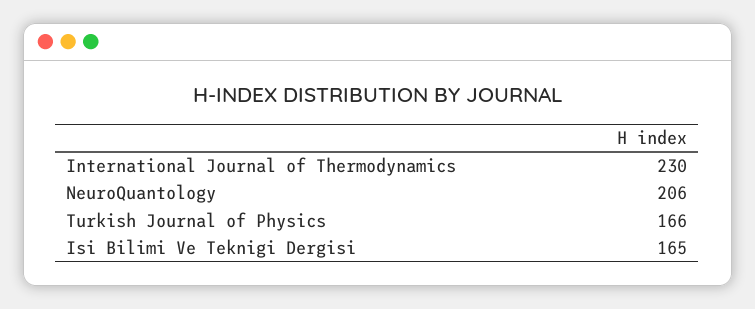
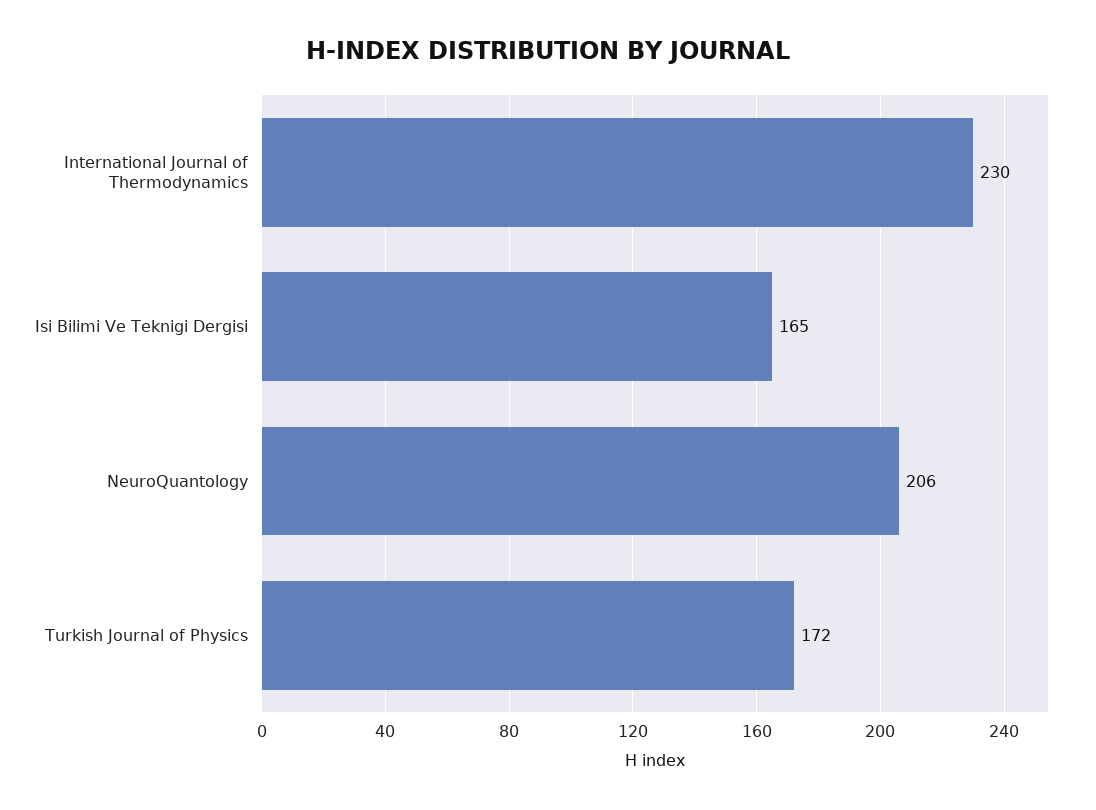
Turkish Journal of Physics: 166 -> 172

